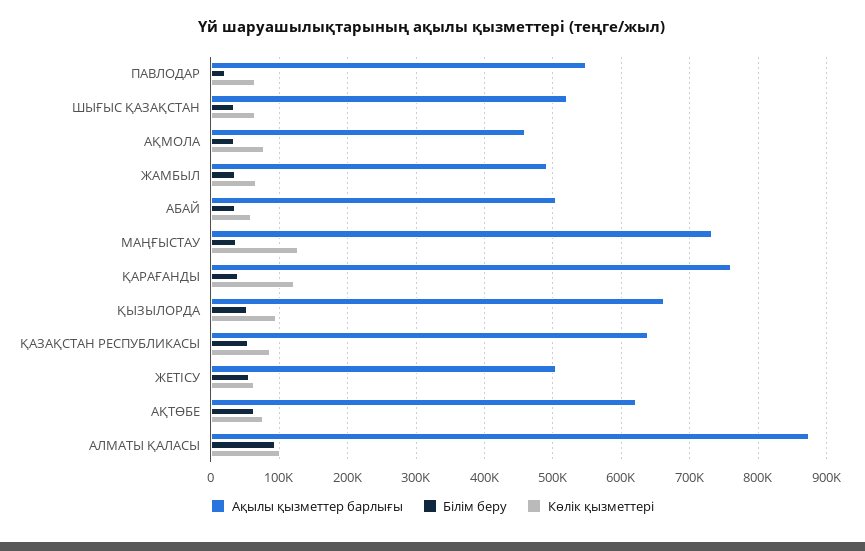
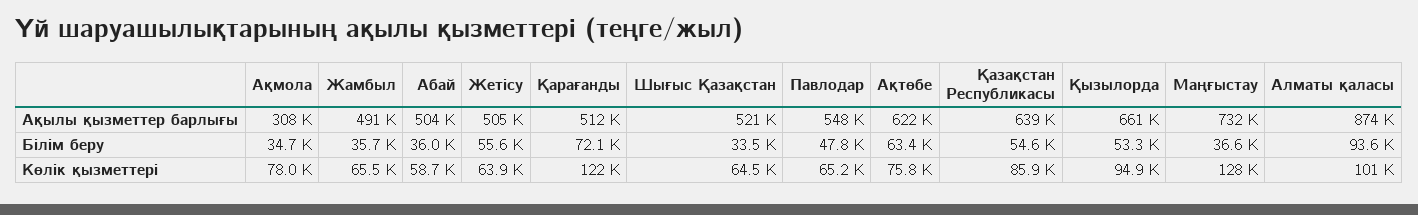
Білім беру, ПАВЛОДАР: 20000 -> 47800
Ақылы қызметтер барлығы, АҚМОЛА: 460000 -> 308000
Ақылы қызметтер барлығы, ҚАРАҒАНДЫ: 760000 -> 512000
Білім беру, ҚАРАҒАНДЫ: 40000 -> 72100

